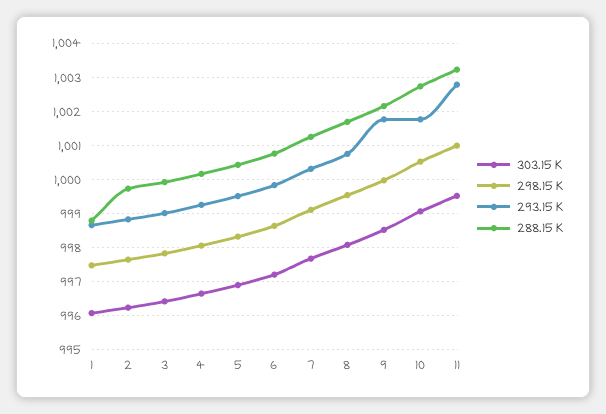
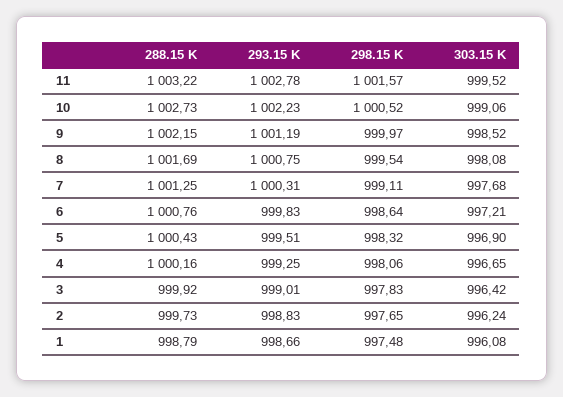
293.15 K, 9: 1001.8 -> 1001.19
293.15 K, 10: 1001.8 -> 1002.23
298.15 K, 11: 1001 -> 1001.57

